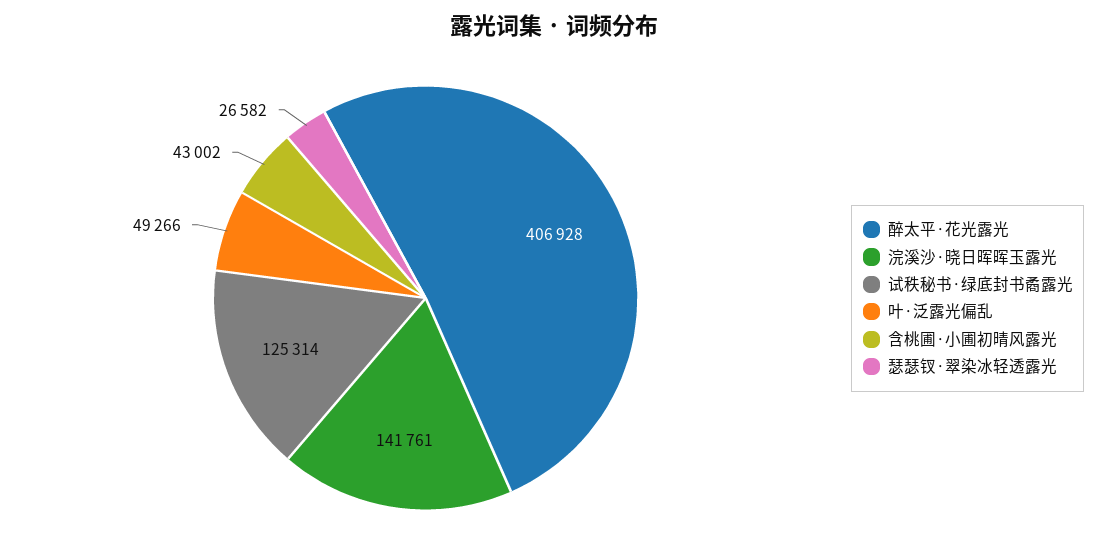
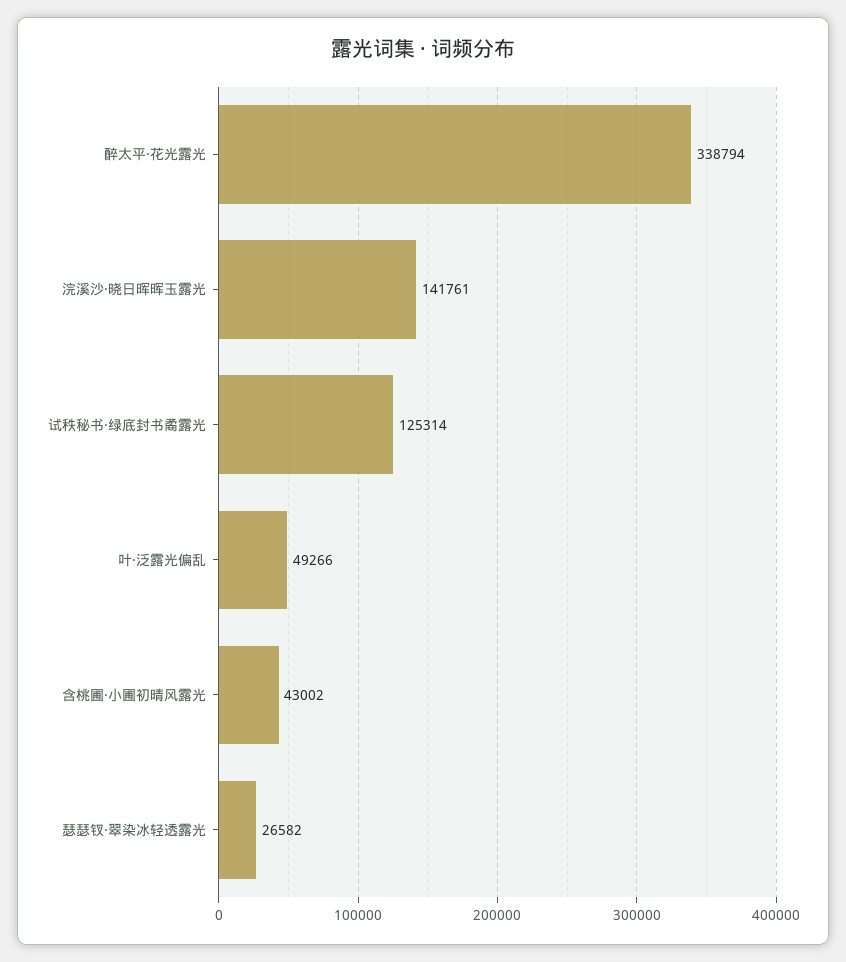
醉太平·花光露光: 406928 -> 338794

